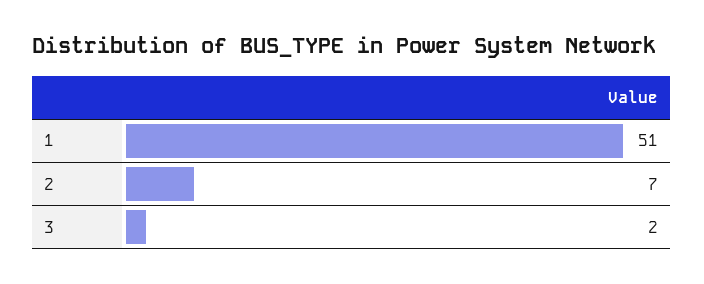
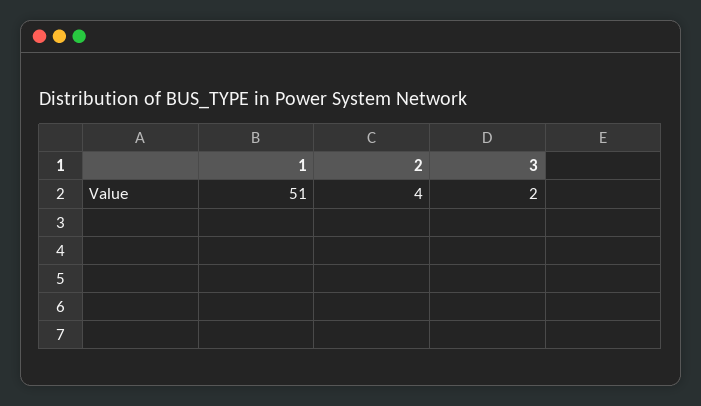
2: 7 -> 4

